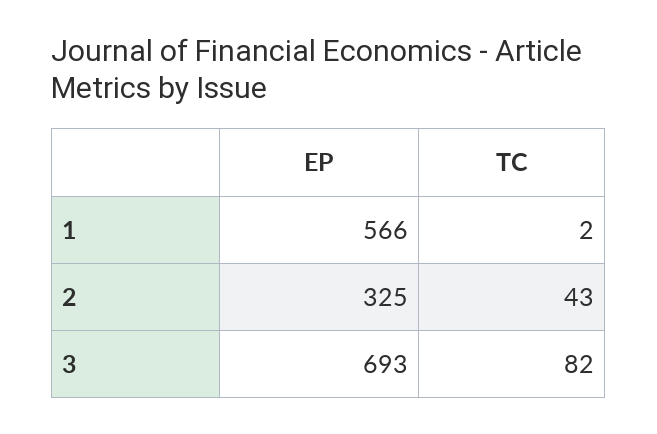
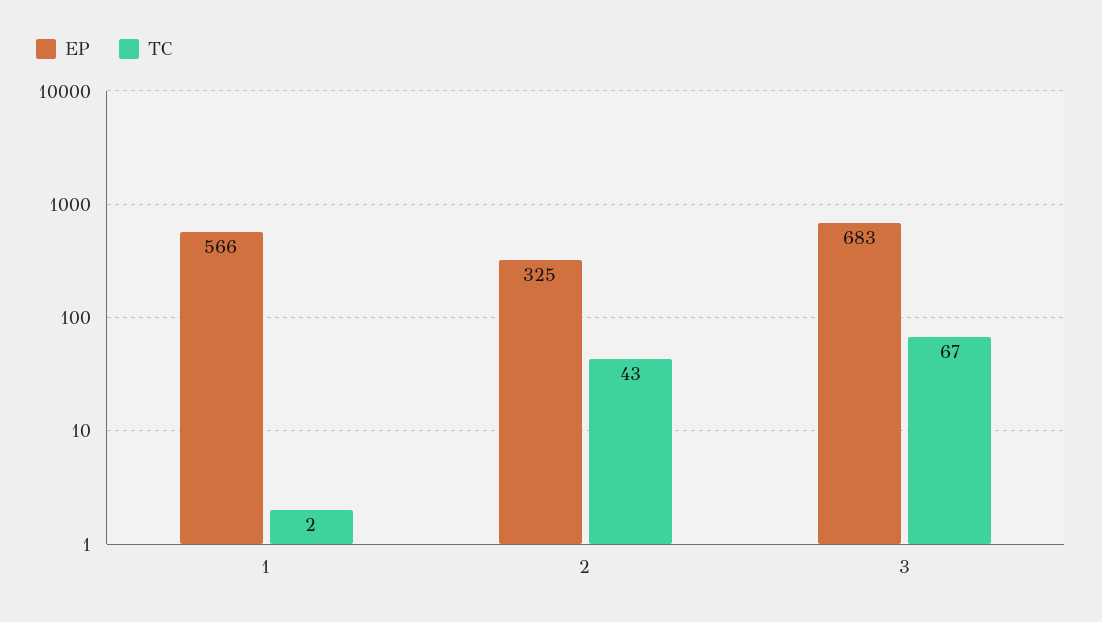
EP, 3: 693 -> 683
TC, 3: 82 -> 67

